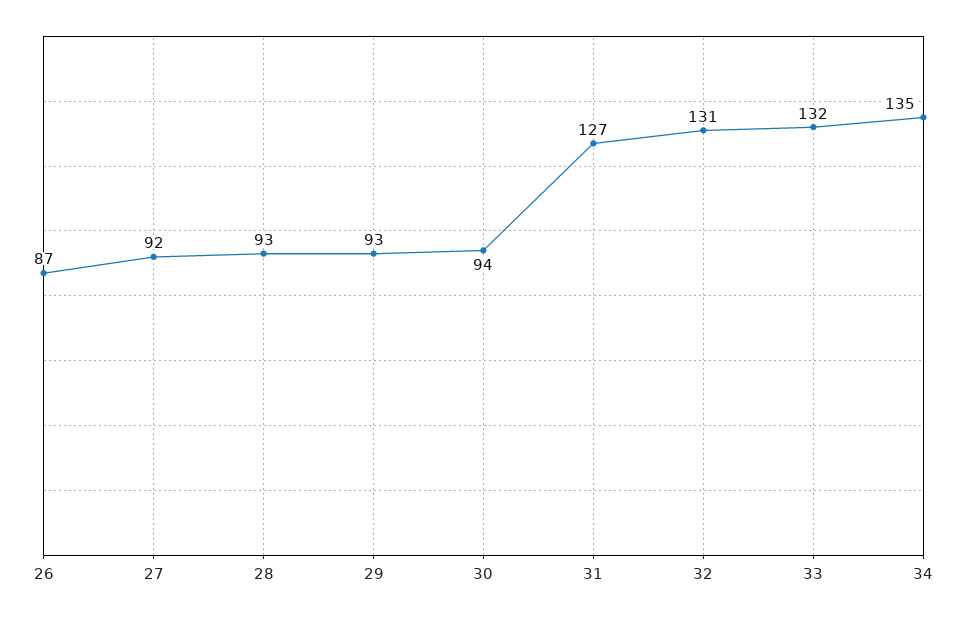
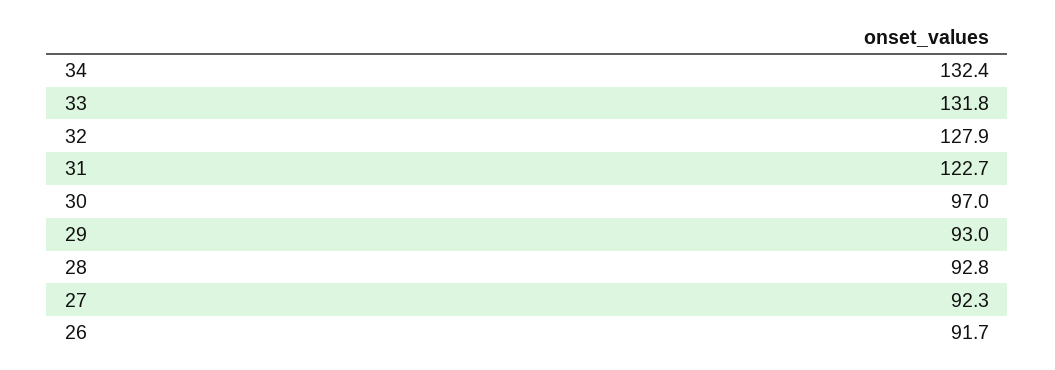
26: 87 -> 91.7
30: 94 -> 97
31: 127 -> 122.7
32: 131 -> 127.9
34: 135 -> 132.4

